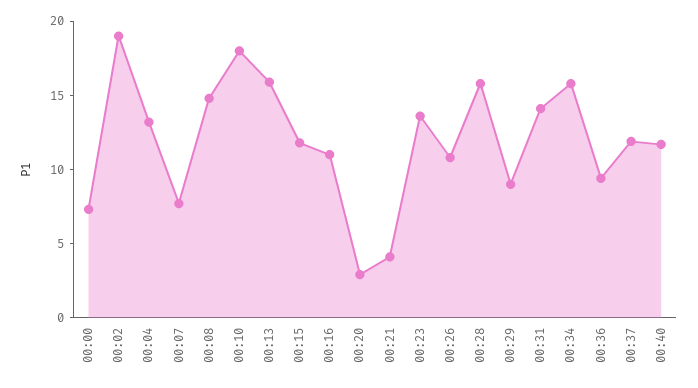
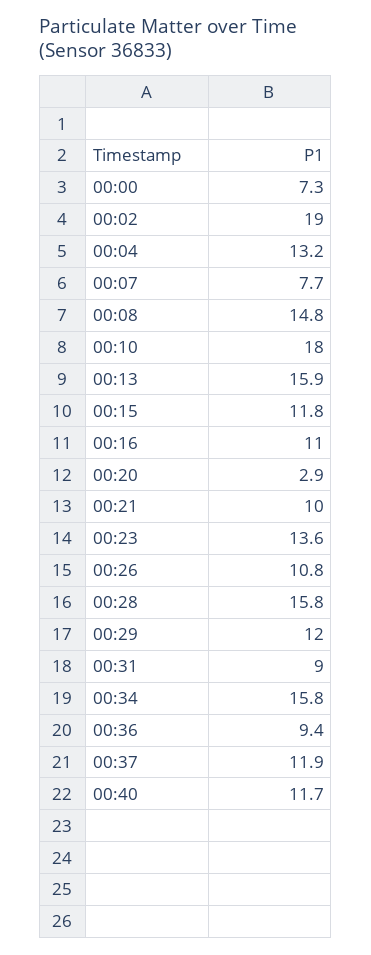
00:21: 4 -> 10
00:29: 9 -> 12
00:31: 14 -> 9

